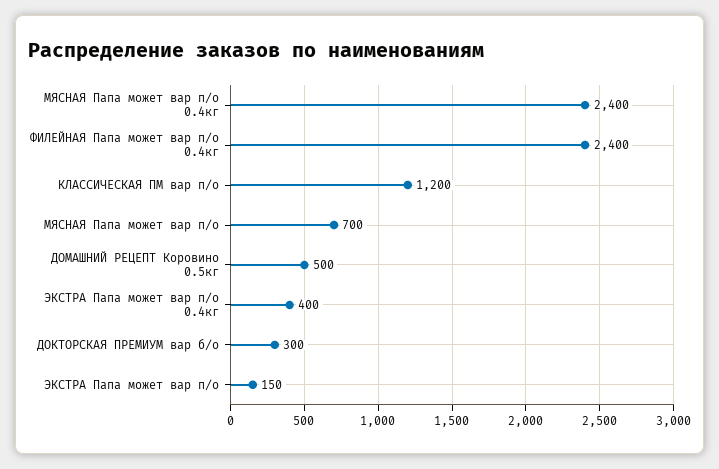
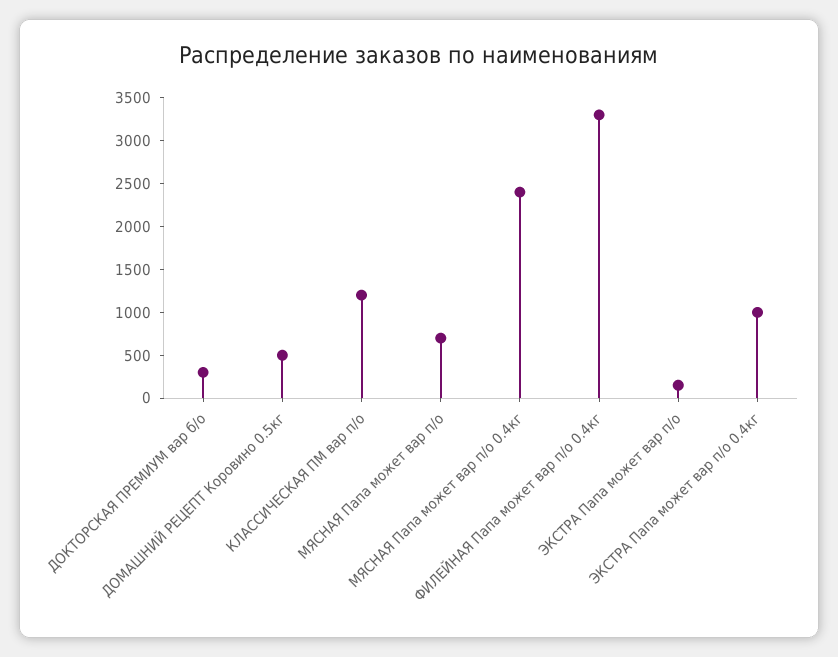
ФИЛЕЙНАЯ Папа может вар п/о 0.4кг: 2400 -> 3300
ЭКСТРА Папа может вар п/о 0.4кг: 400 -> 1000

